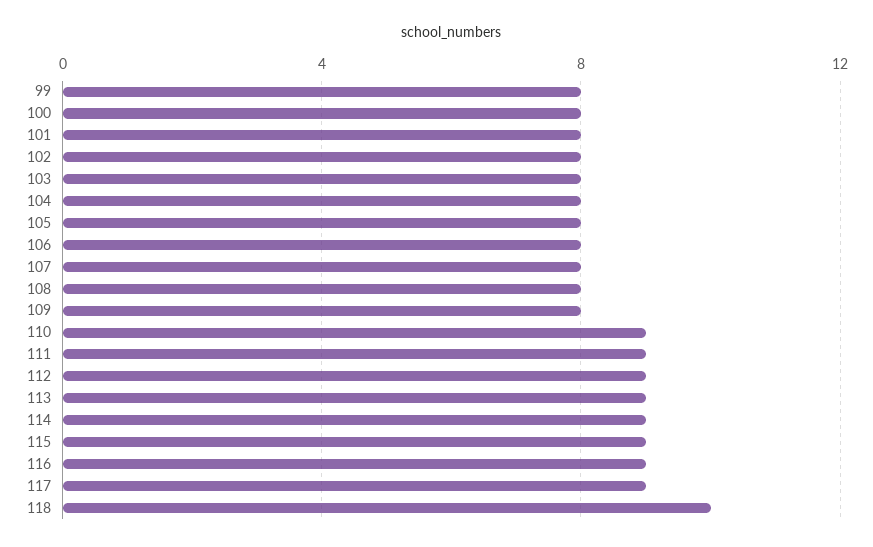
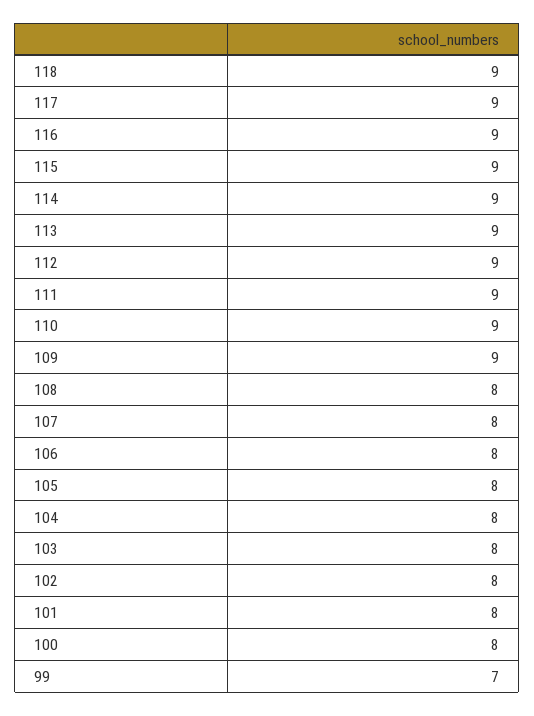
99: 8 -> 7
109: 8 -> 9
118: 10 -> 9

